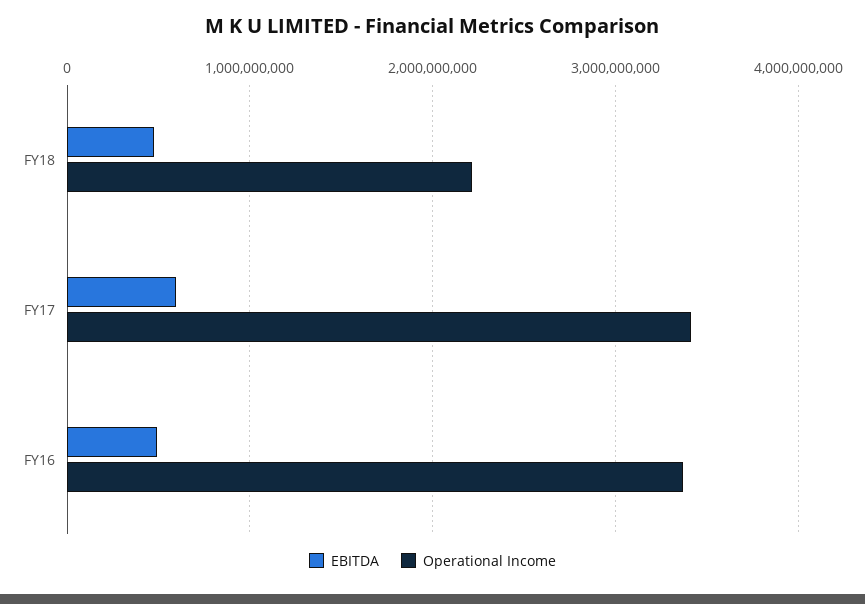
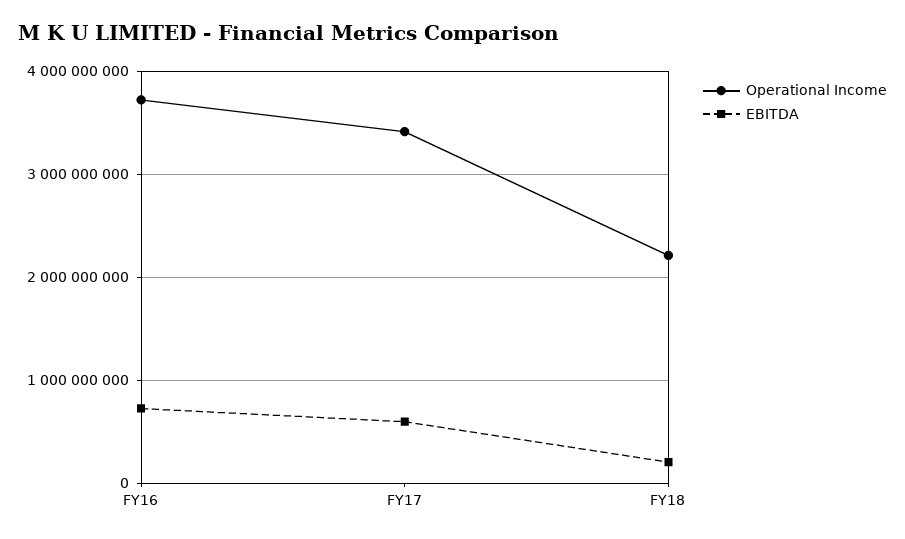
EBITDA, FY18: 500000000 -> 200000000
EBITDA, FY16: 500000000 -> 700000000
Operational Income, FY16: 3400000000 -> 3700000000

